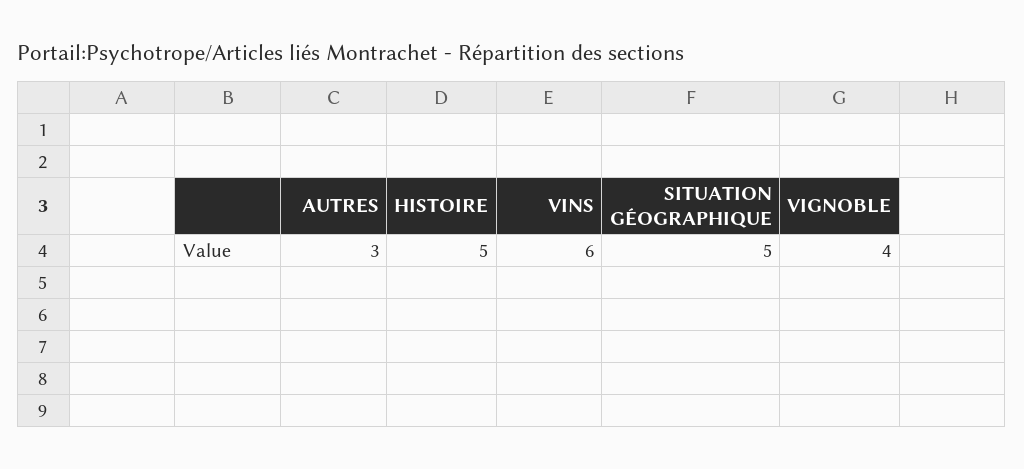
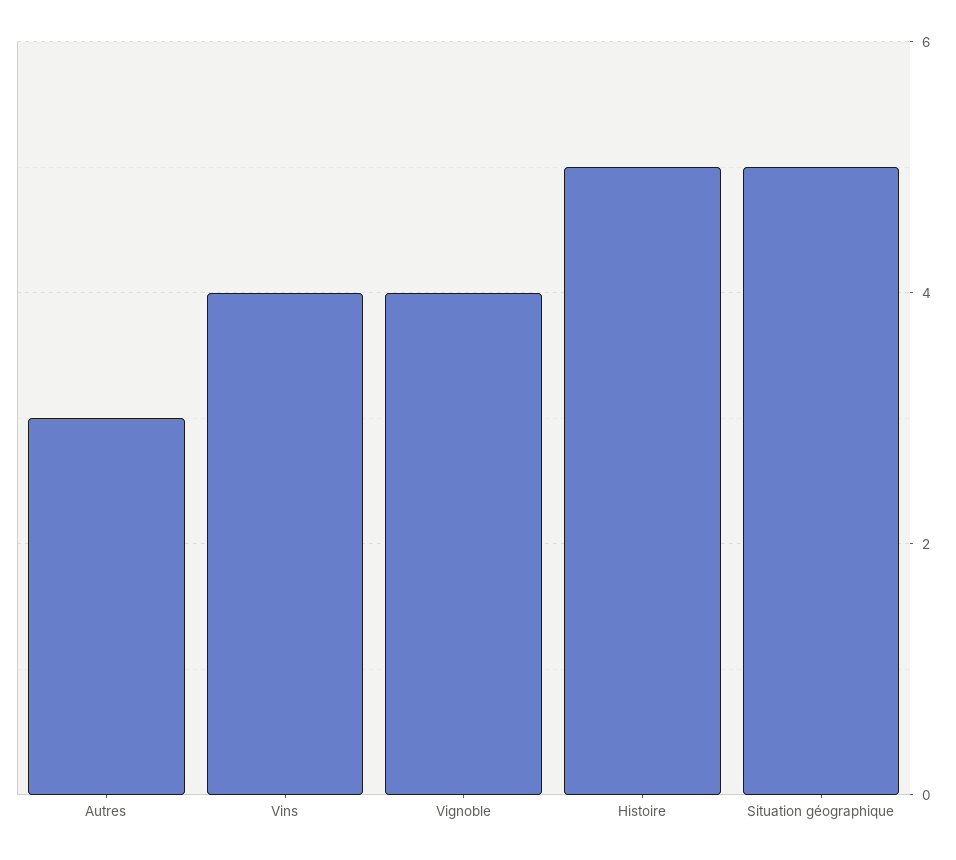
VINS: 6 -> 4

